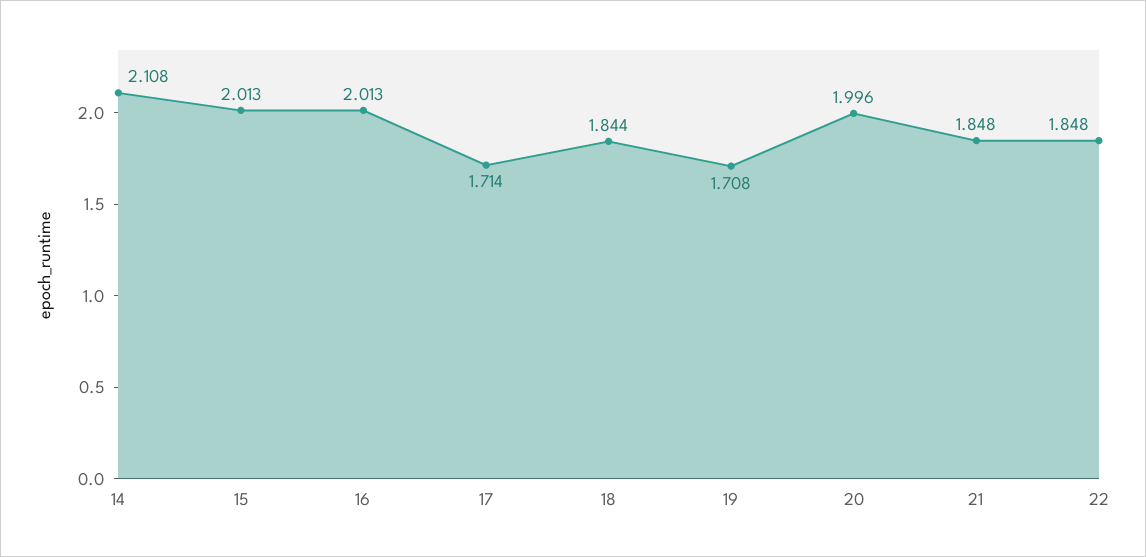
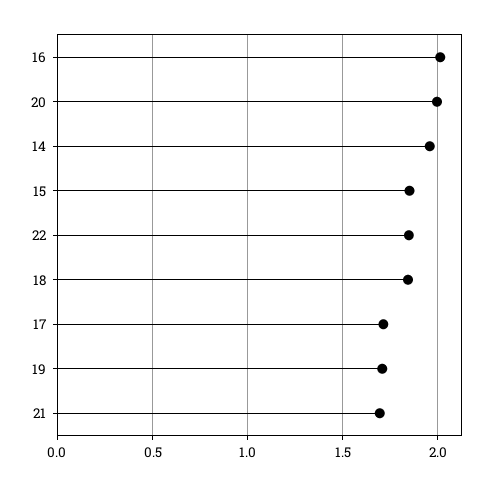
14: 2.108 -> 1.95
15: 2.013 -> 1.85
21: 1.848 -> 1.7

